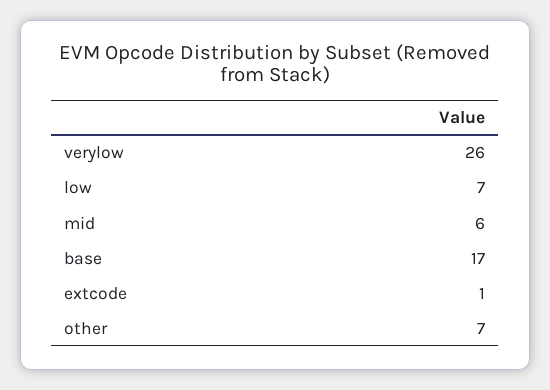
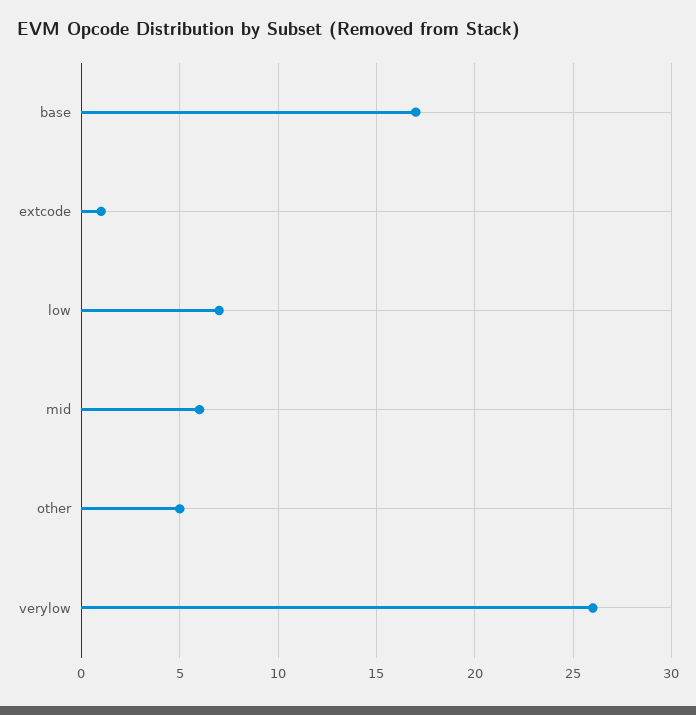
other: 7 -> 5

